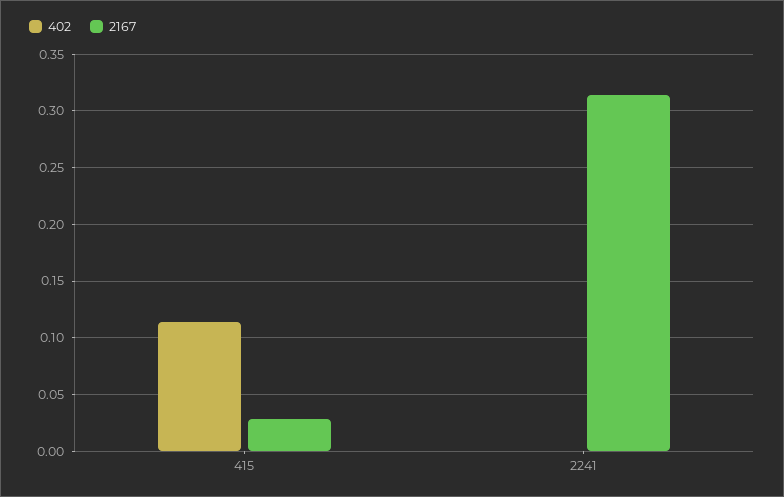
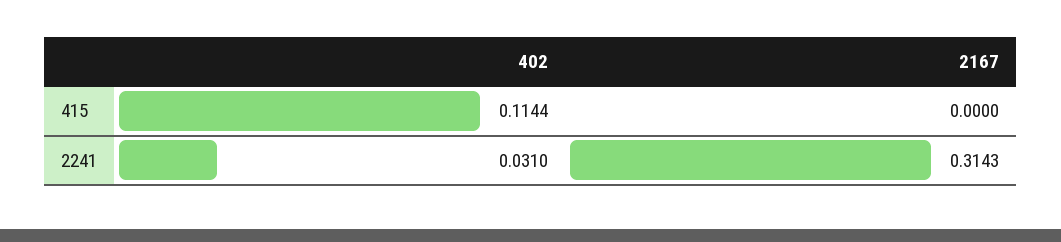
2167, 415: 0.03 -> 0
402, 2241: 0 -> 0.031

